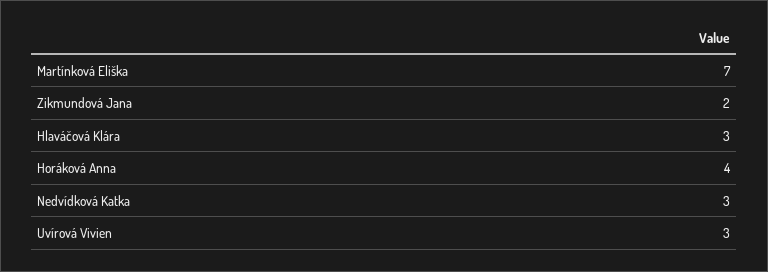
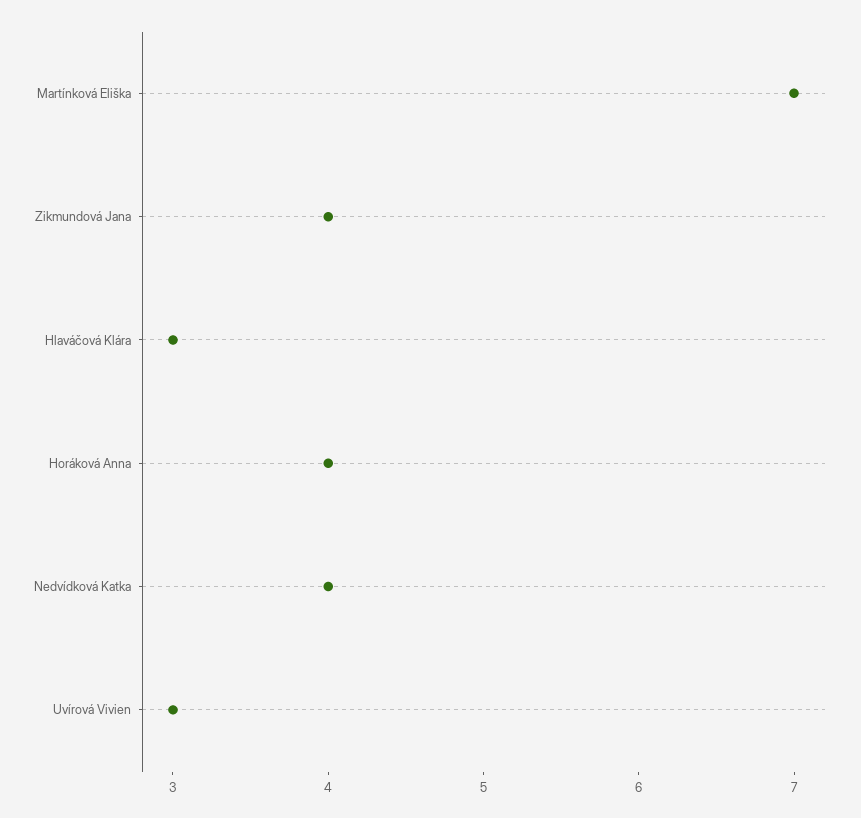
Zikmundová Jana: 2 -> 4
Nedvídková Katka: 3 -> 4

